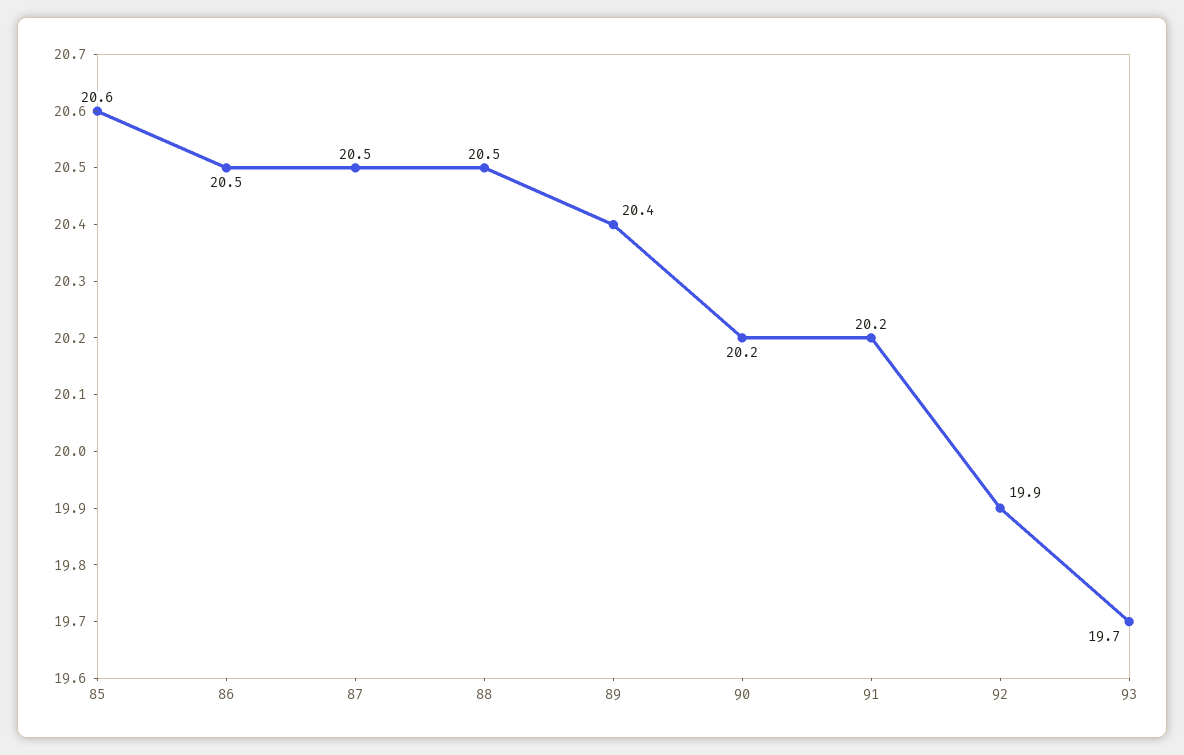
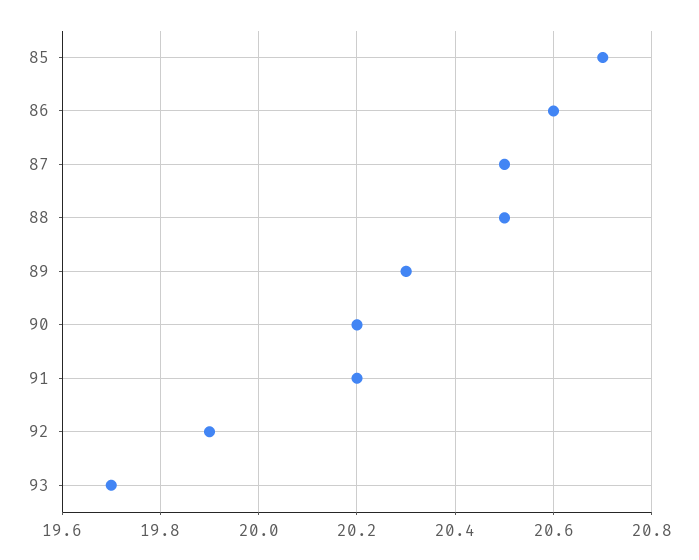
85: 20.6 -> 20.7
86: 20.5 -> 20.6
89: 20.4 -> 20.3

